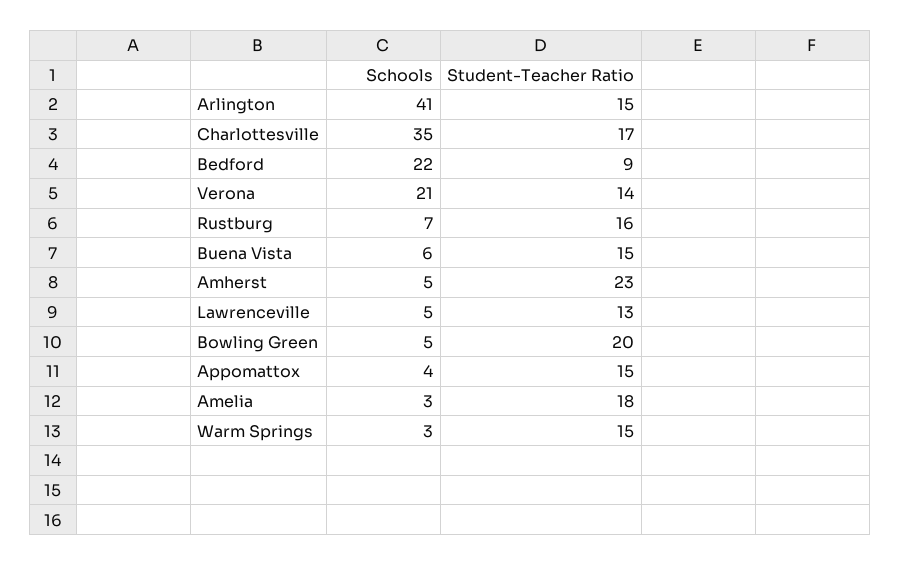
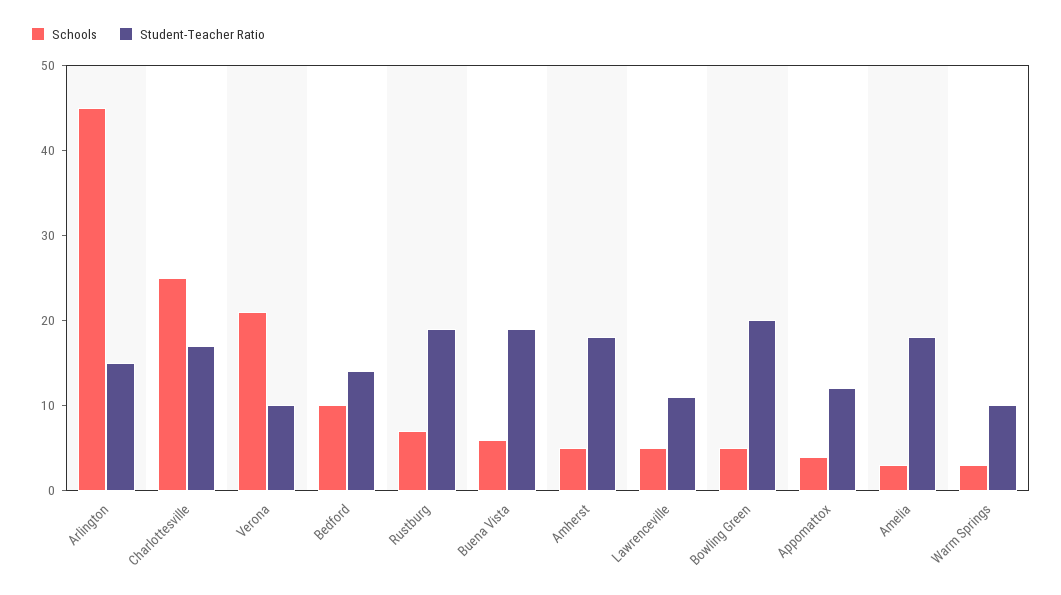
Schools, Arlington: 41 -> 45
Schools, Charlottesville: 35 -> 25
Schools, Bedford: 22 -> 10
Student-Teacher Ratio, Bedford: 9 -> 14
Student-Teacher Ratio, Verona: 14 -> 10
Student-Teacher Ratio, Rustburg: 16 -> 19
Student-Teacher Ratio, Buena Vista: 15 -> 19
Student-Teacher Ratio, Amherst: 23 -> 18
Student-Teacher Ratio, Lawrenceville: 13 -> 11
Student-Teacher Ratio, Appomattox: 15 -> 12
Student-Teacher Ratio, Warm Springs: 15 -> 10

